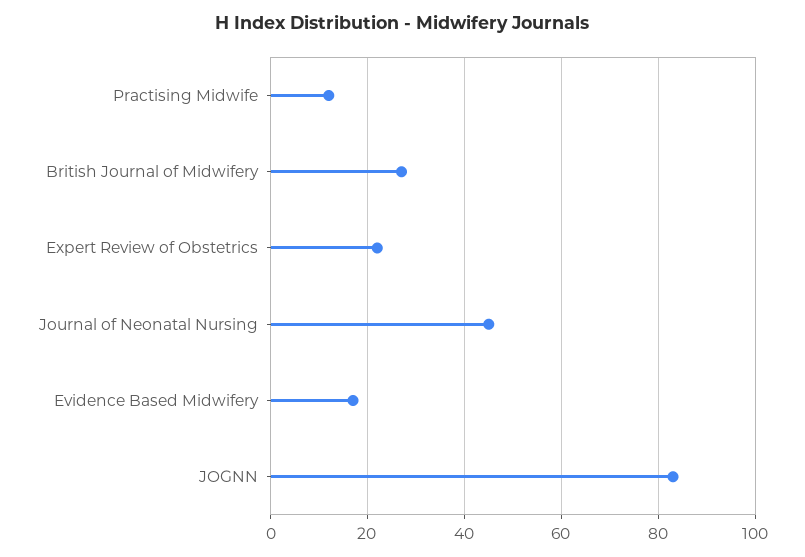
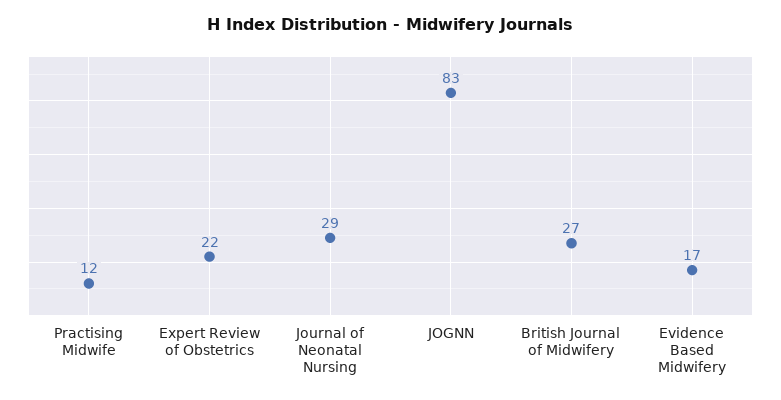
Journal of Neonatal Nursing: 45 -> 29

